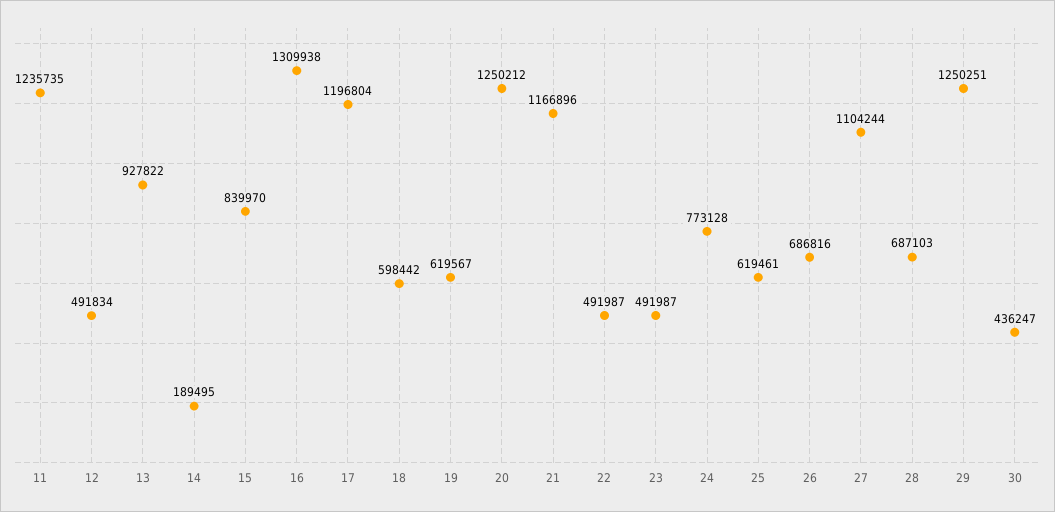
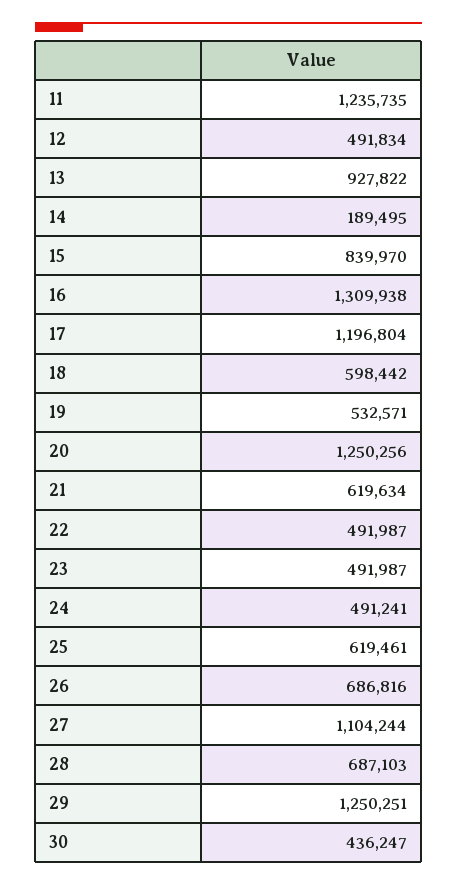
19: 619567 -> 532571
20: 1250212 -> 1250256
21: 1166896 -> 619634
24: 773128 -> 491241

